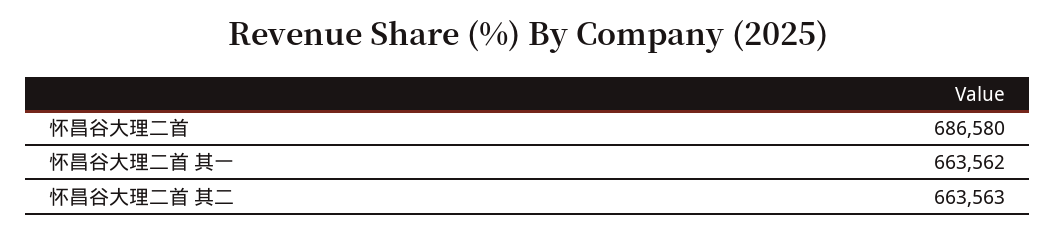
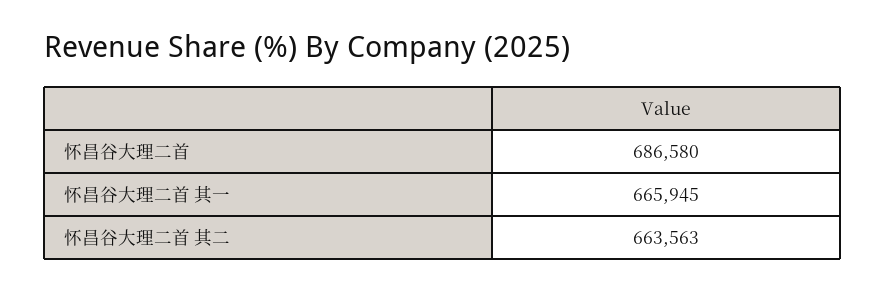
怀昌谷大理二首 其一: 663562 -> 665945

